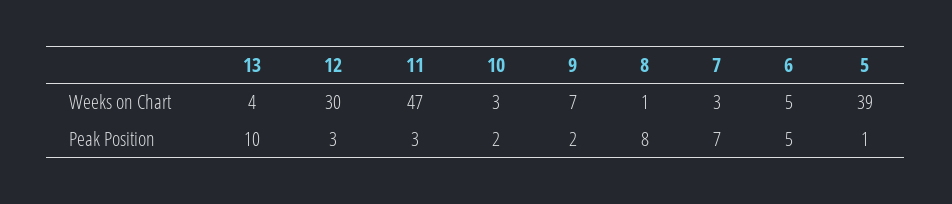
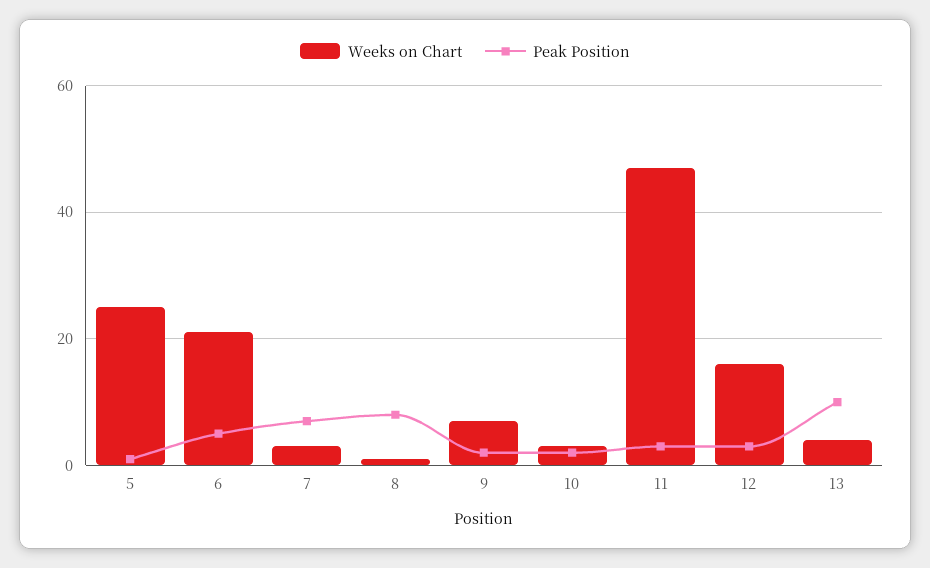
Weeks on Chart, 12: 30 -> 15
Weeks on Chart, 6: 5 -> 20
Weeks on Chart, 5: 39 -> 25

